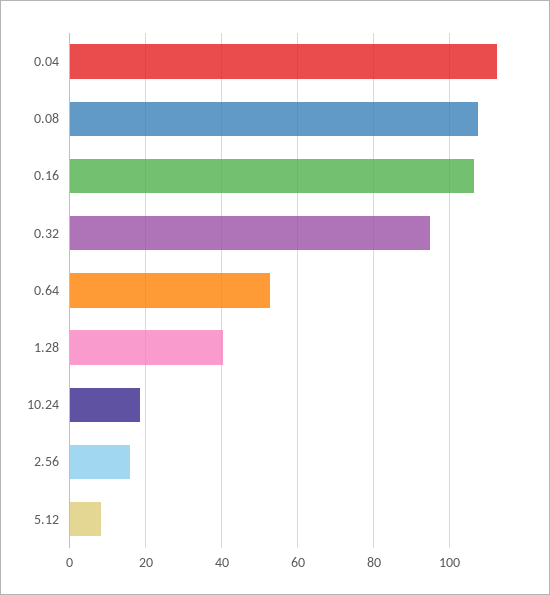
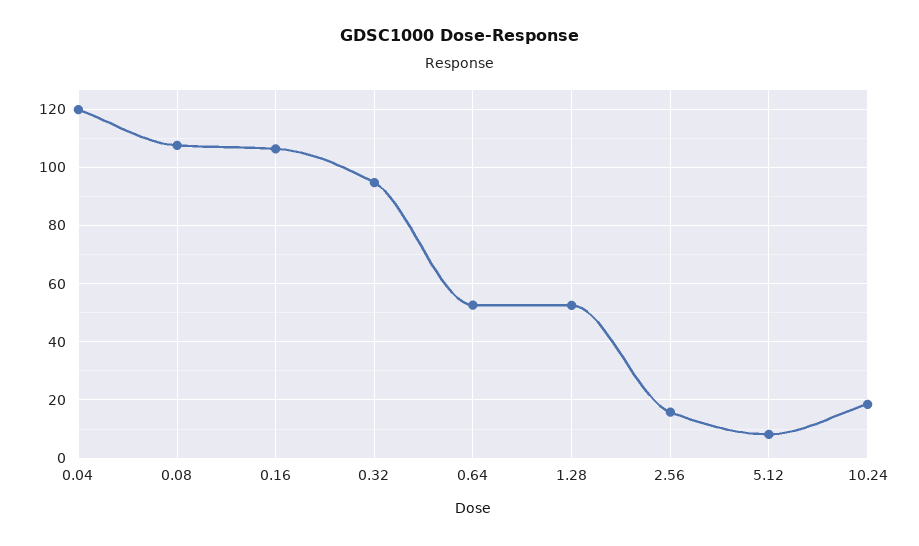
0.04: 112 -> 120
1.28: 40 -> 52.5

